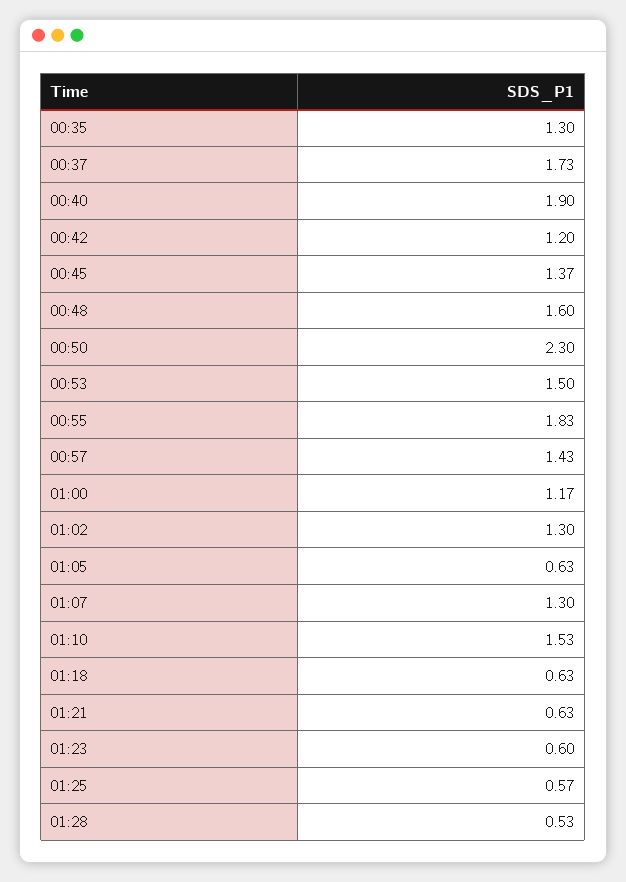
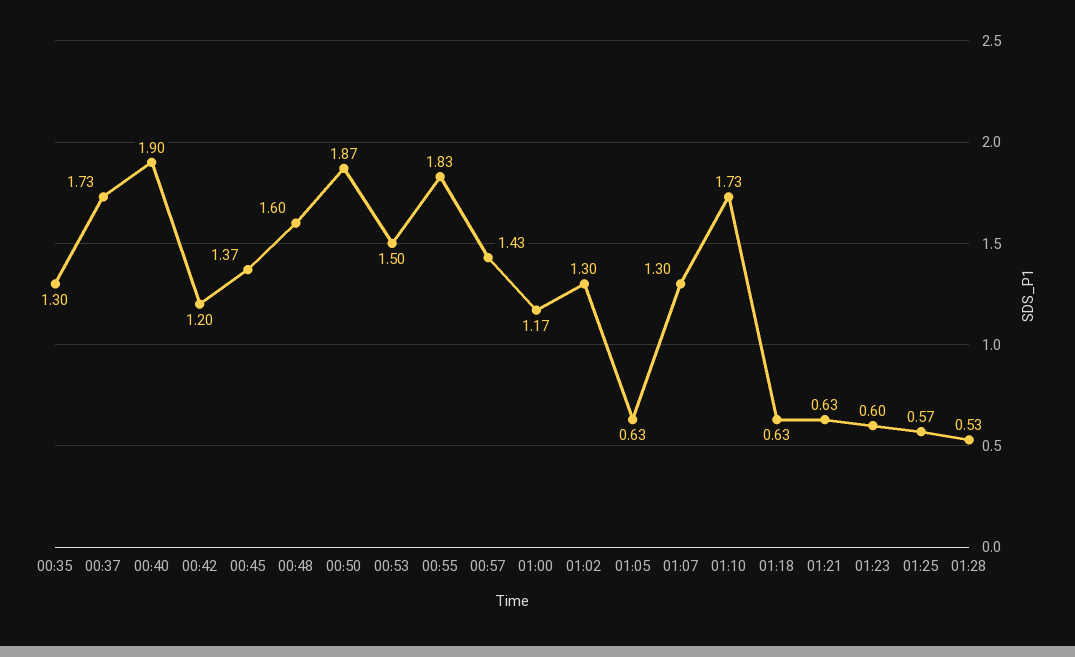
00:50: 2.3 -> 1.87
01:10: 1.53 -> 1.73

